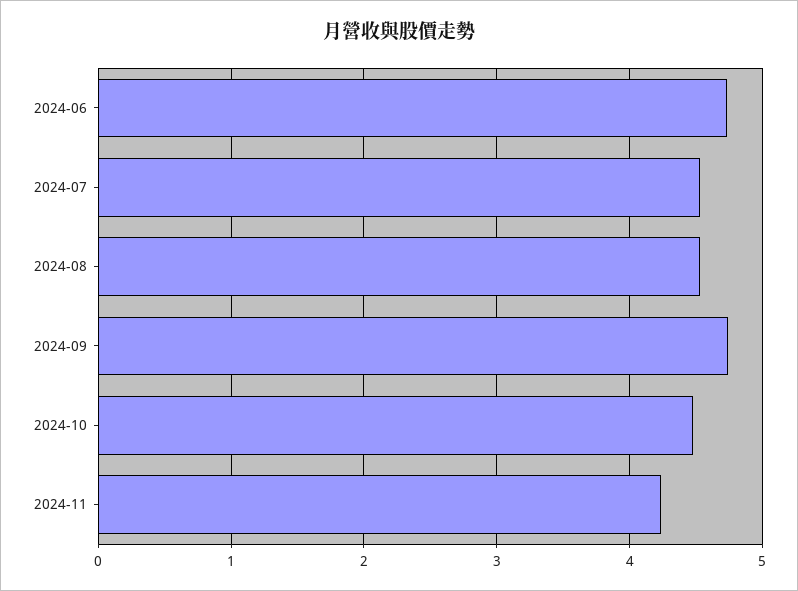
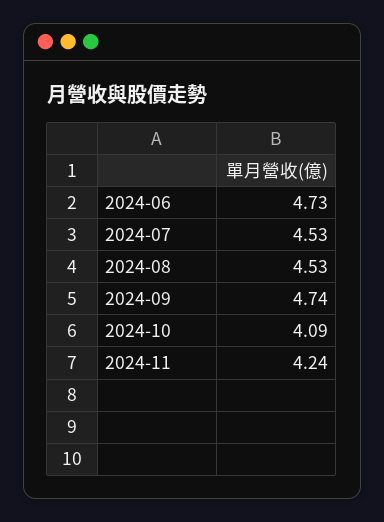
2024-10: 4.5 -> 4.09

